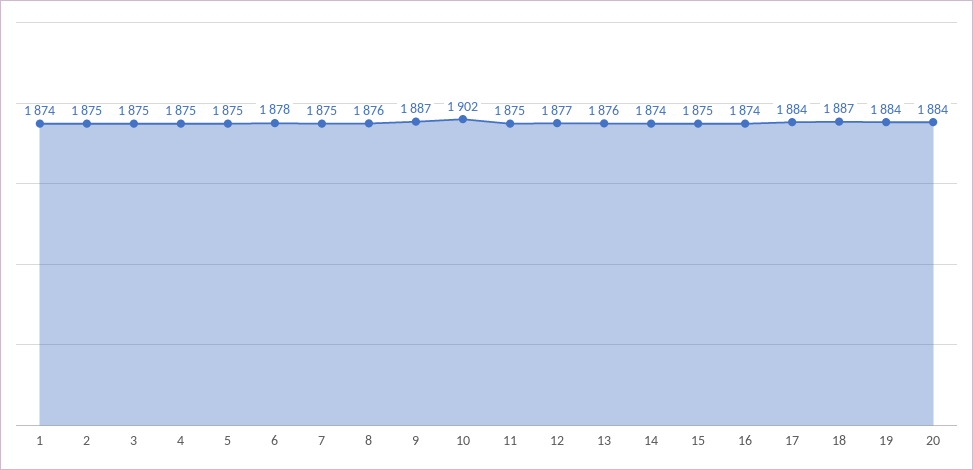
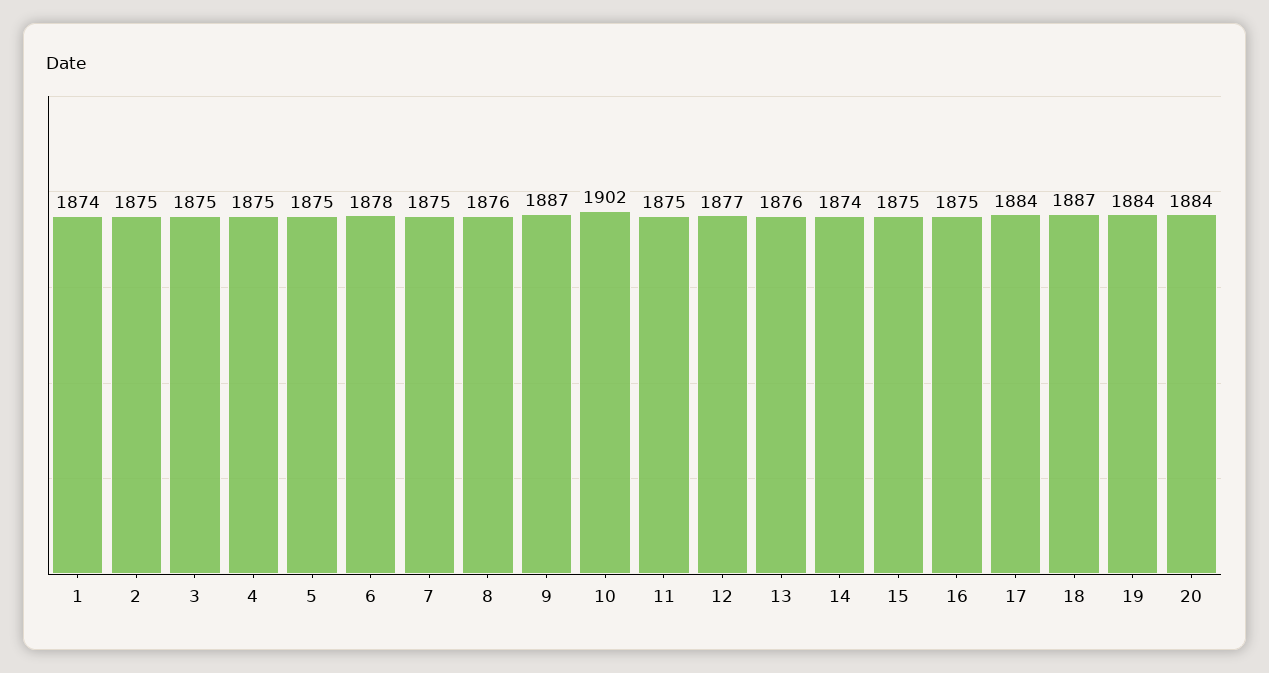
16: 1874 -> 1875

